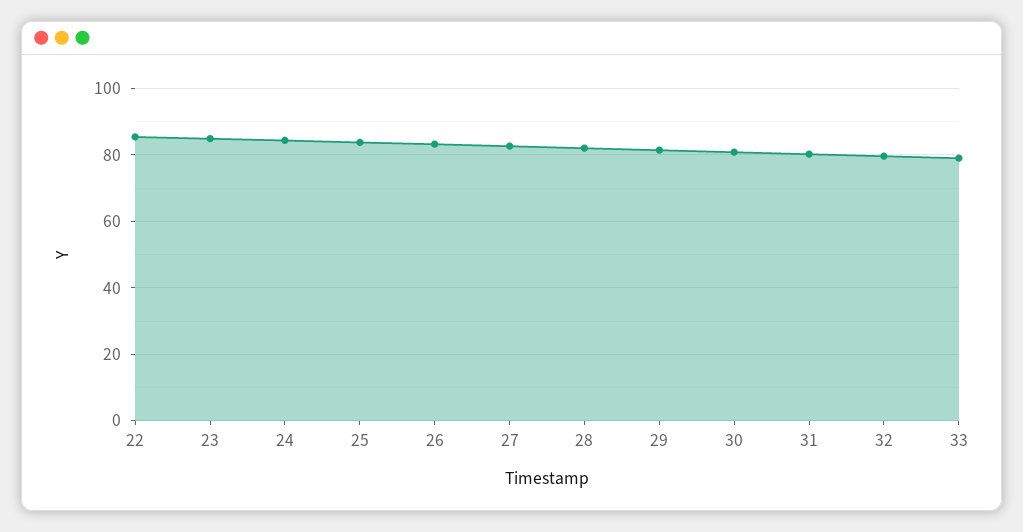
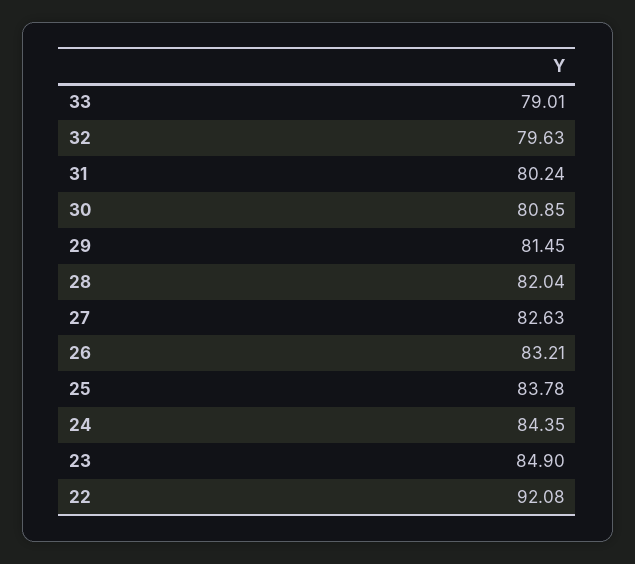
22: 86 -> 92.08

